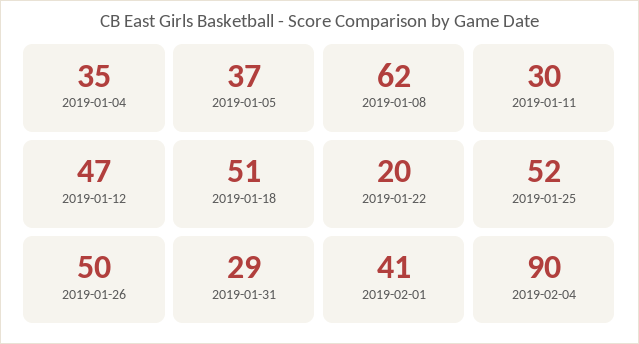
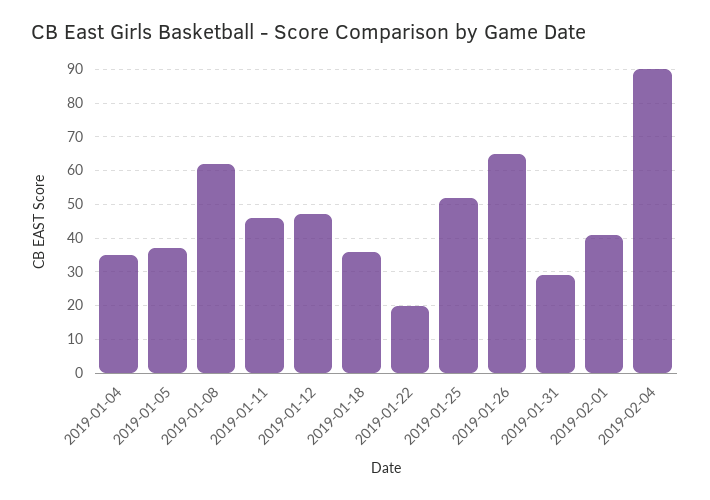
2019-01-11: 30 -> 45
2019-01-18: 51 -> 35
2019-01-26: 50 -> 65

